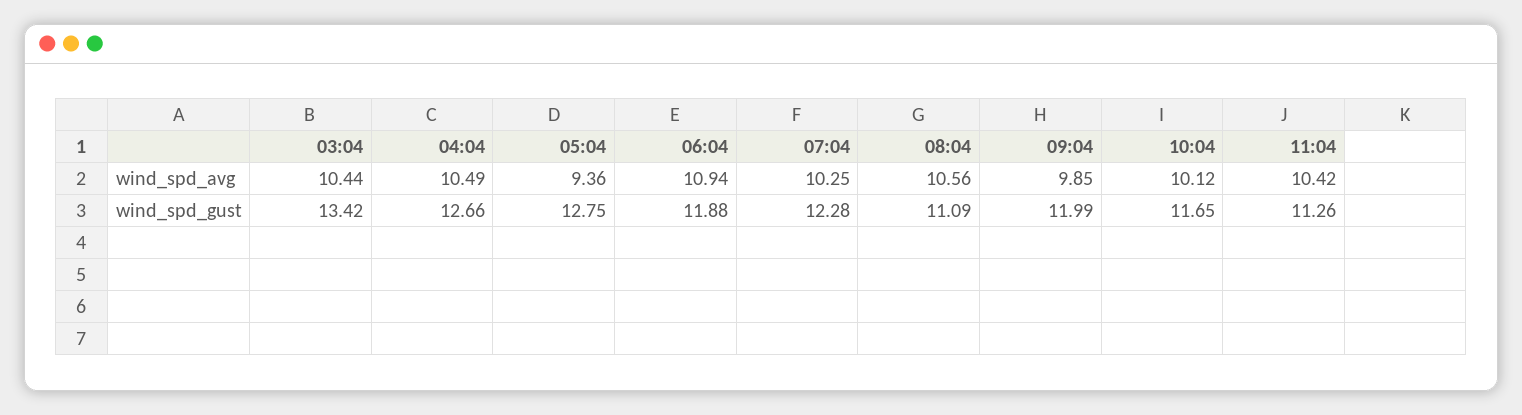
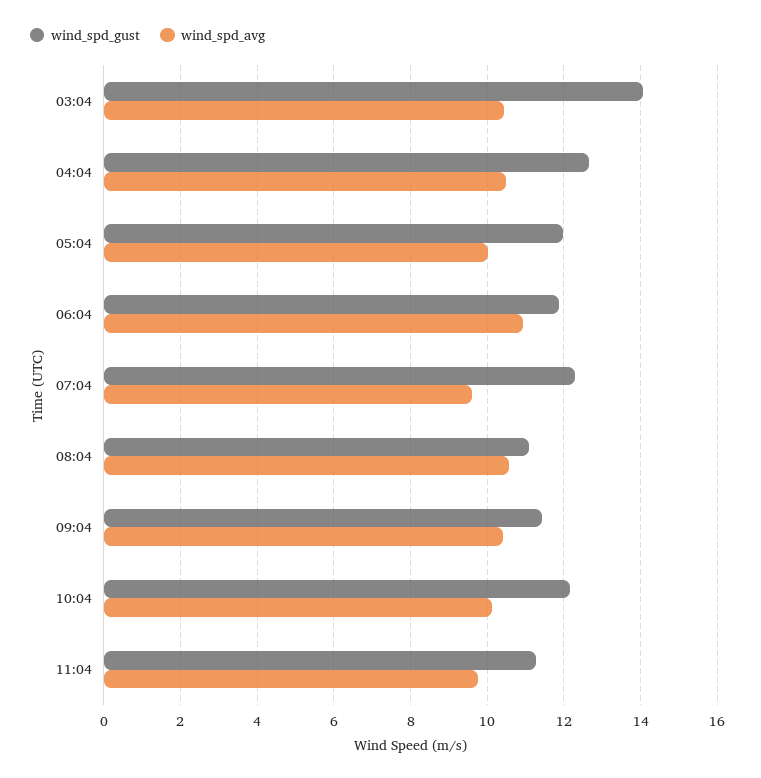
wind_spd_avg, 05:04: 9.36 -> 10
wind_spd_avg, 07:04: 10.25 -> 9.6
wind_spd_avg, 09:04: 9.85 -> 10.4
wind_spd_avg, 11:04: 10.42 -> 9.8
wind_spd_gust, 03:04: 13.42 -> 14
wind_spd_gust, 05:04: 12.75 -> 12
wind_spd_gust, 09:04: 11.99 -> 11.4
wind_spd_gust, 10:04: 11.65 -> 12.2

